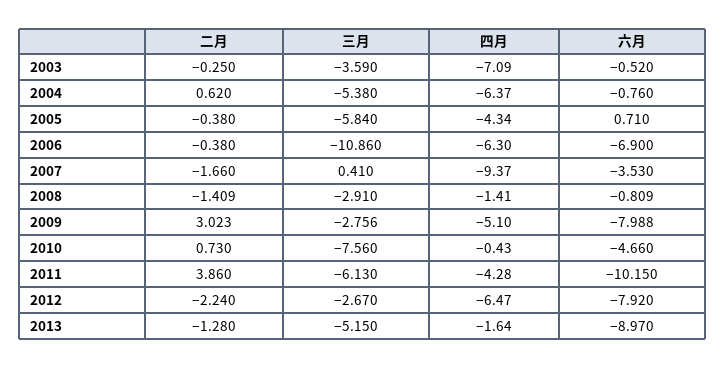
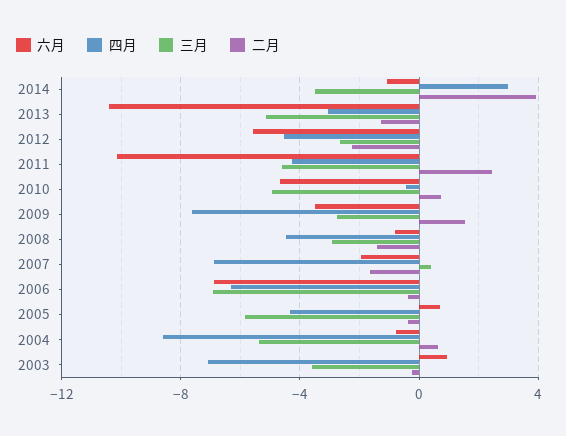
六月, 2003: -0.52 -> 1
四月, 2004: -6.37 -> -8.5
三月, 2006: -10.86 -> -7
四月, 2007: -9.37 -> -7
六月, 2007: -3.53 -> -2
四月, 2008: -1.41 -> -4.5
二月, 2009: 3.023 -> 1.5
四月, 2009: -5.1 -> -7.5
六月, 2009: -7.988 -> -3.5
三月, 2010: -7.56 -> -5
二月, 2011: 3.86 -> 2.5
三月, 2011: -6.13 -> -4.5
四月, 2012: -6.47 -> -4.5
六月, 2012: -7.92 -> -5.5
四月, 2013: -1.64 -> -3
六月, 2013: -8.97 -> -10.5
六月, 2014: none -> -1
四月, 2014: none -> 3
三月, 2014: none -> -3.5
二月, 2014: none -> 4

